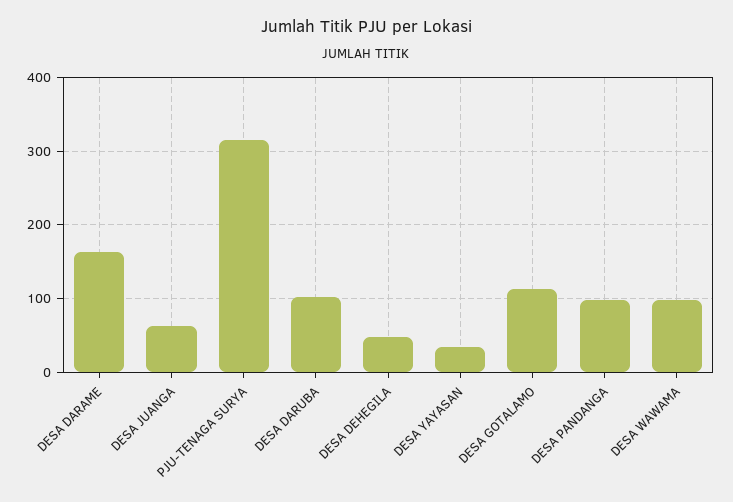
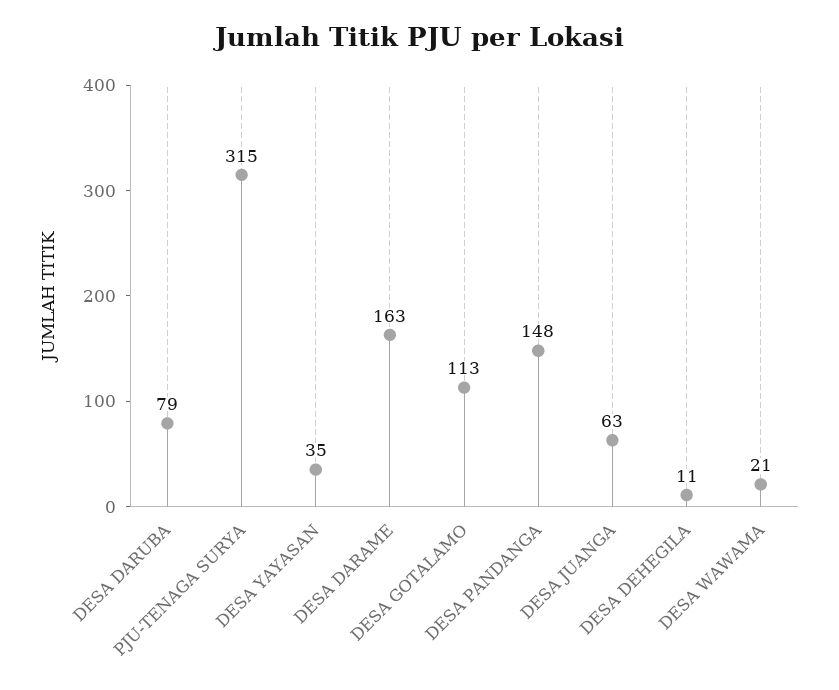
DESA DARUBA: 100 -> 79
DESA DEHEGILA: 50 -> 11
DESA PANDANGA: 100 -> 148
DESA WAWAMA: 100 -> 21

